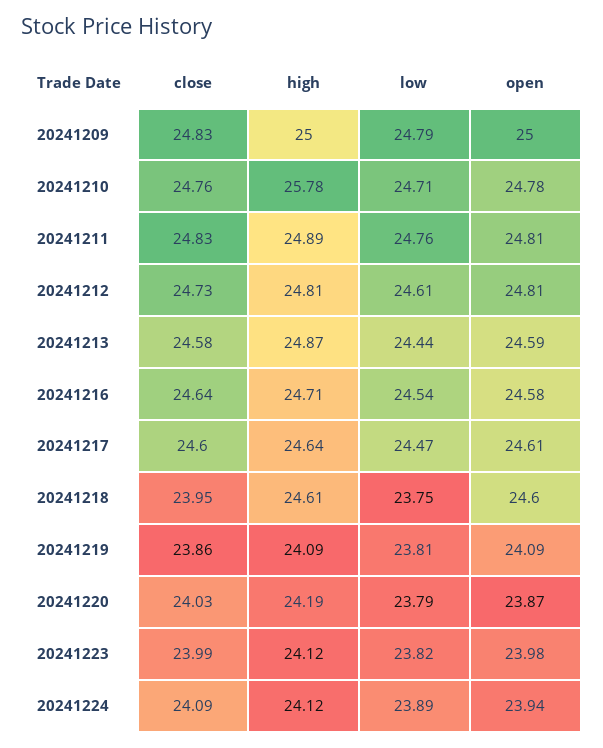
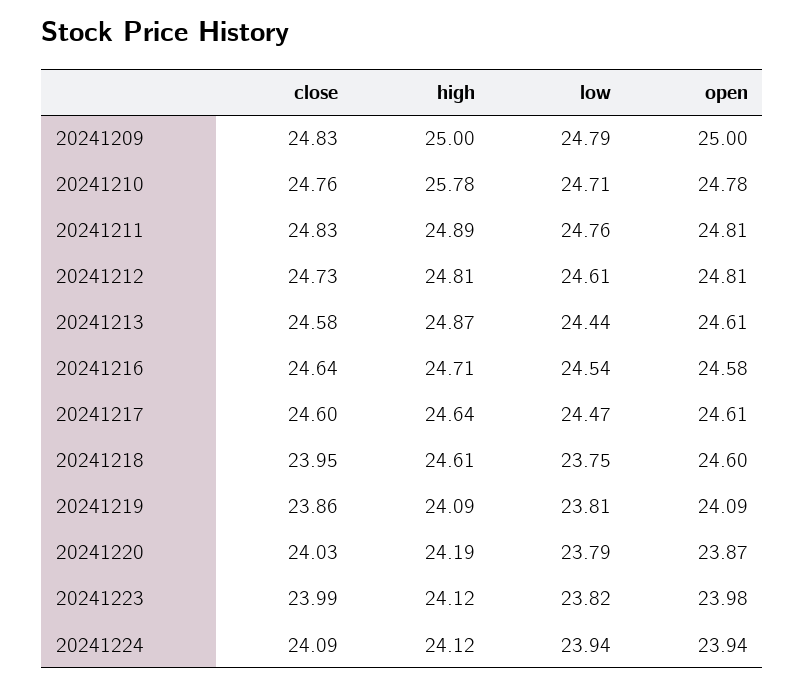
open, 20241213: 24.59 -> 24.61
low, 20241224: 23.89 -> 23.94

